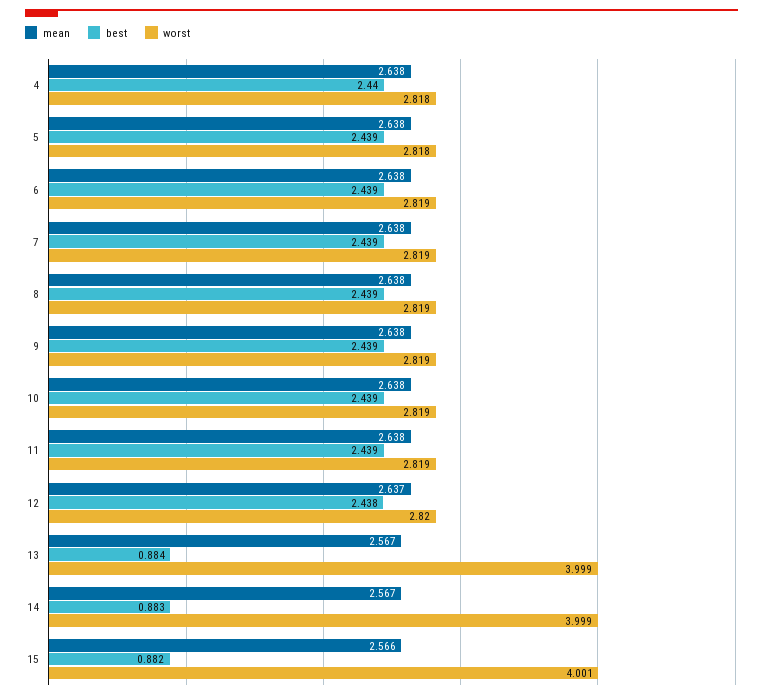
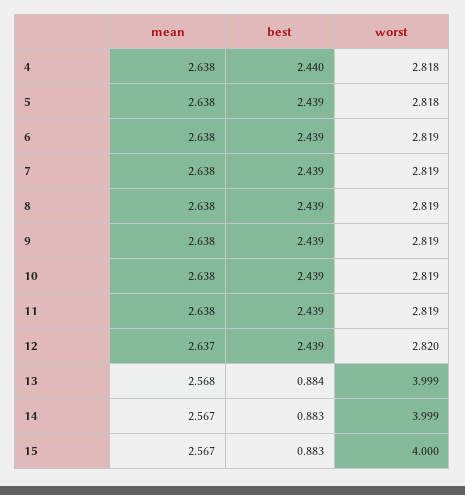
best, 12: 2.438 -> 2.439
mean, 13: 2.567 -> 2.568
mean, 15: 2.566 -> 2.567
best, 15: 0.882 -> 0.883
worst, 15: 4.001 -> 4

